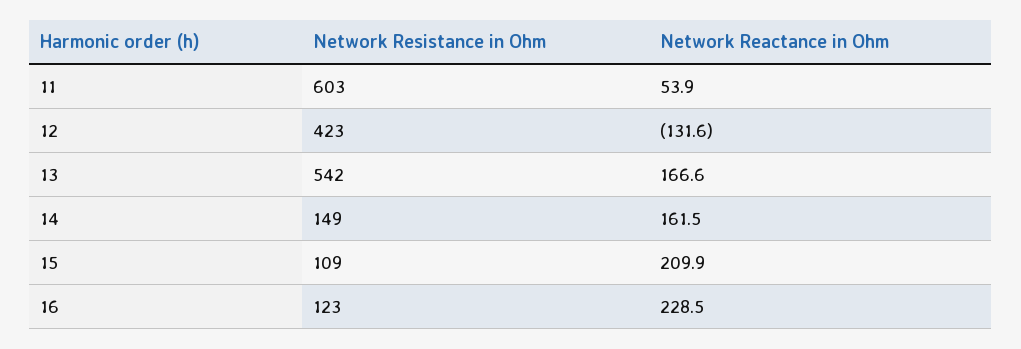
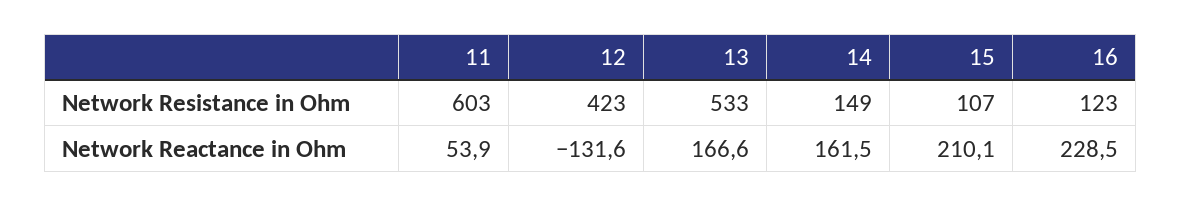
Network Resistance in Ohm, 13: 542 -> 533
Network Resistance in Ohm, 15: 109 -> 107
Network Reactance in Ohm, 15: 209.9 -> 210.1

